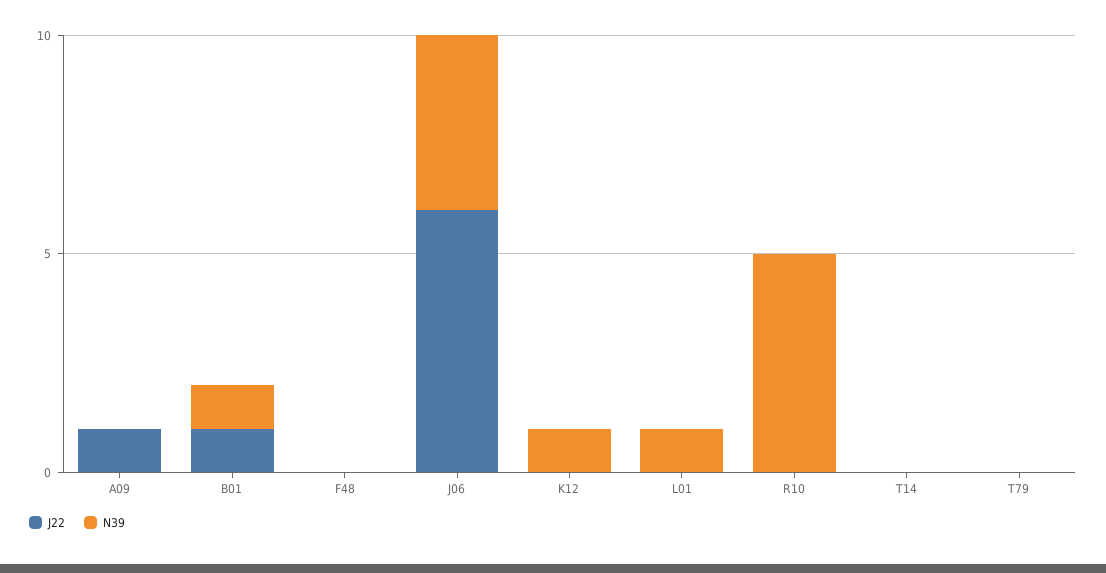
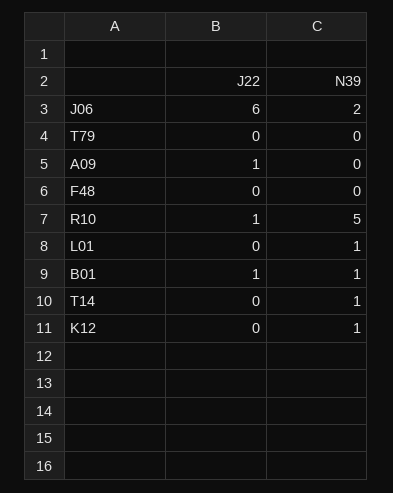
N39, J06: 4 -> 2
J22, R10: 0 -> 1
N39, T14: 0 -> 1

